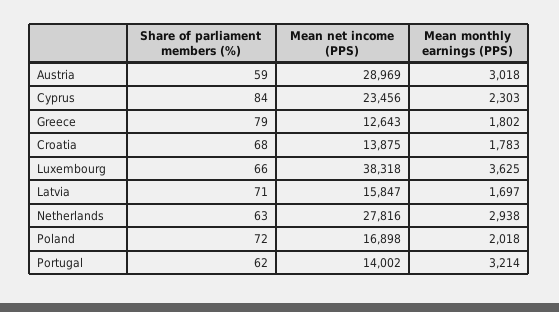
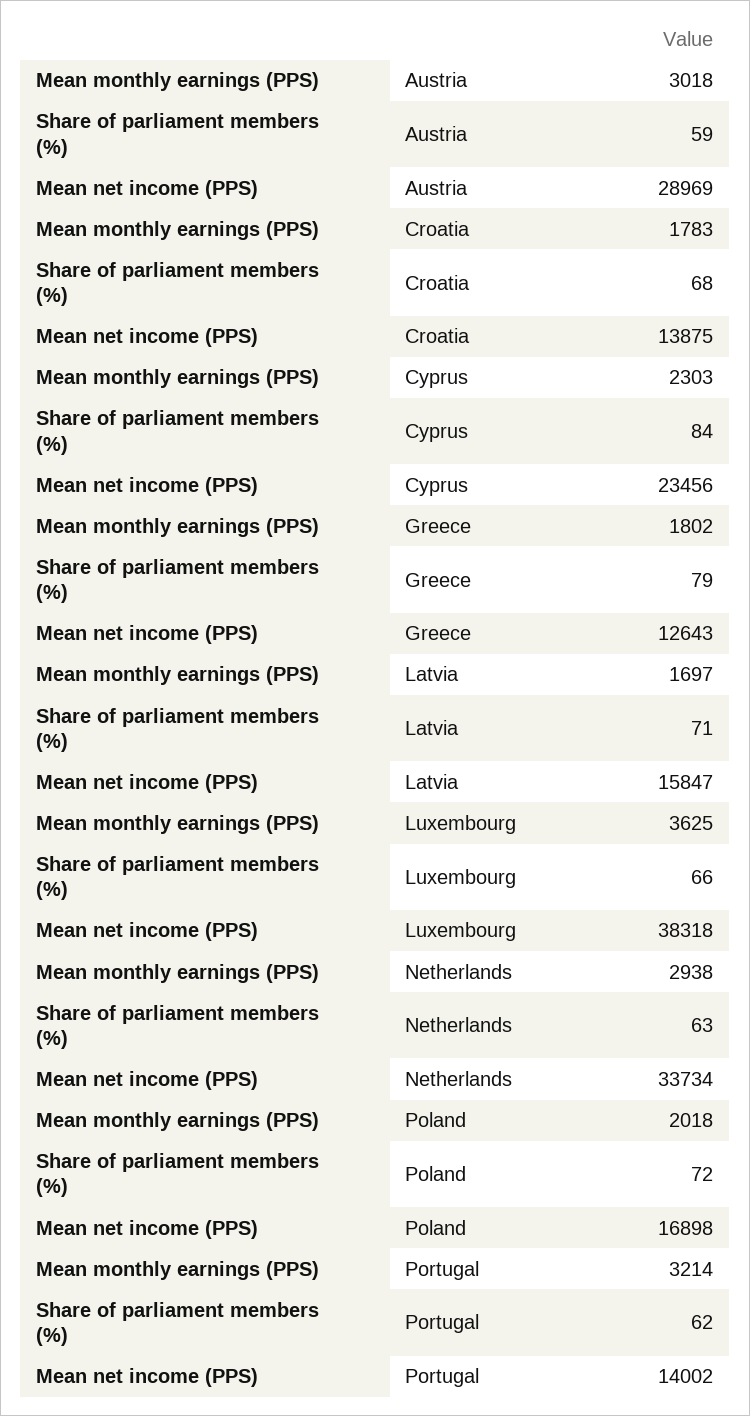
Mean net income (PPS), Netherlands: 27816 -> 33734

